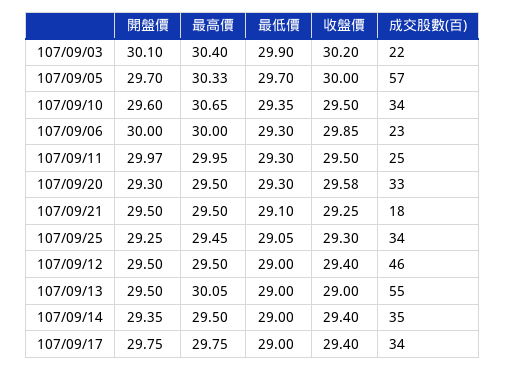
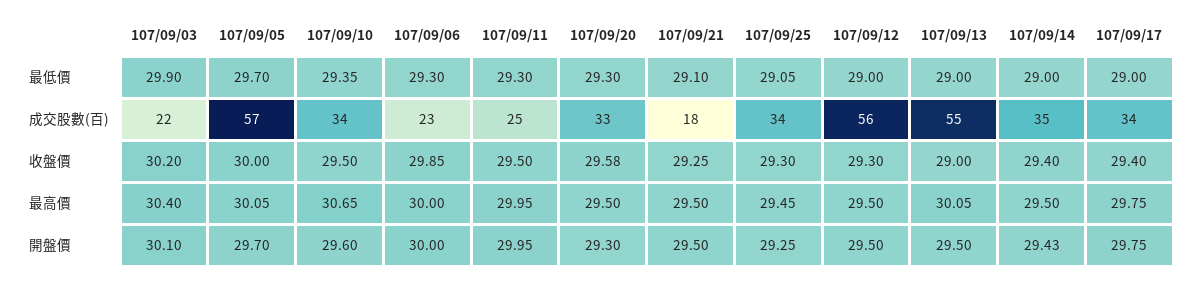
最高價, 107/09/05: 30.33 -> 30.05
開盤價, 107/09/11: 29.97 -> 29.95
收盤價, 107/09/12: 29.4 -> 29.3
成交股數(百), 107/09/12: 46 -> 56
開盤價, 107/09/14: 29.35 -> 29.43

